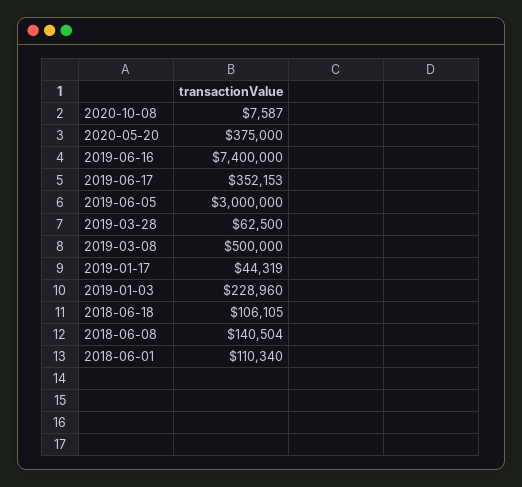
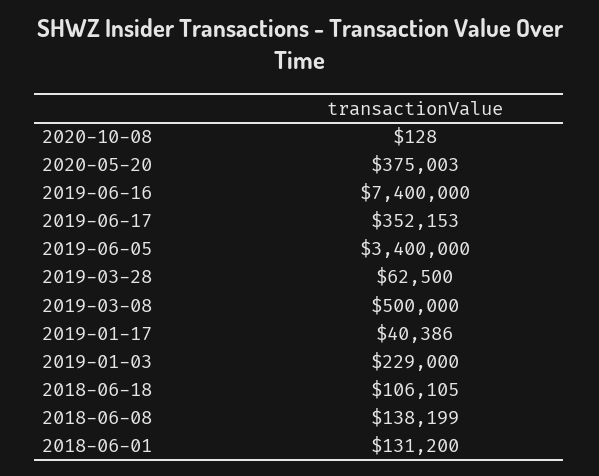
2020-10-08: 7587 -> 128
2020-05-20: 375000 -> 375003
2019-06-05: 3000000 -> 3400000
2019-01-17: 44319 -> 40386
2019-01-03: 228960 -> 229000
2018-06-08: 140504 -> 138199
2018-06-01: 110340 -> 131200

